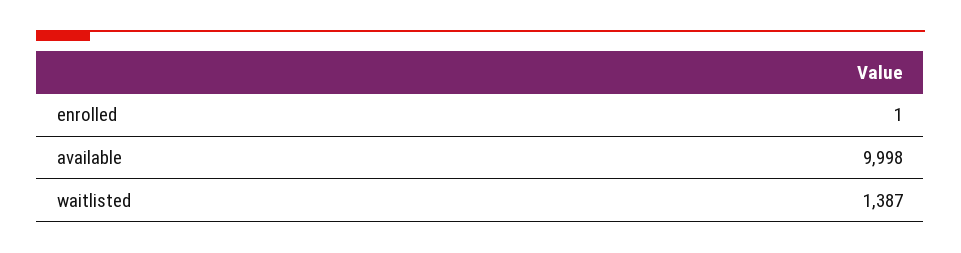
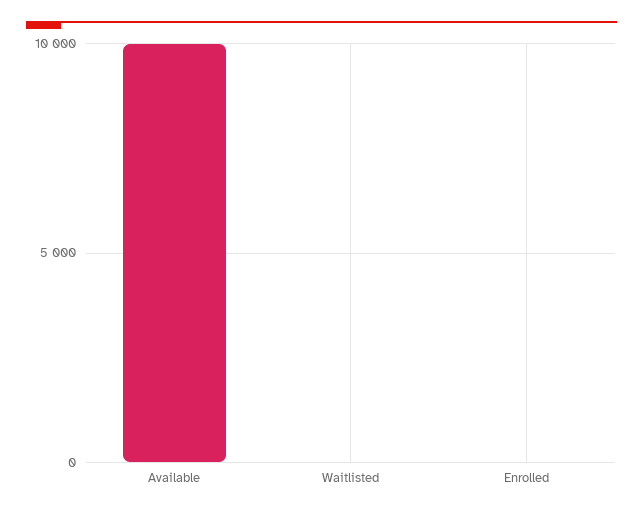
waitlisted: 1387 -> 0

